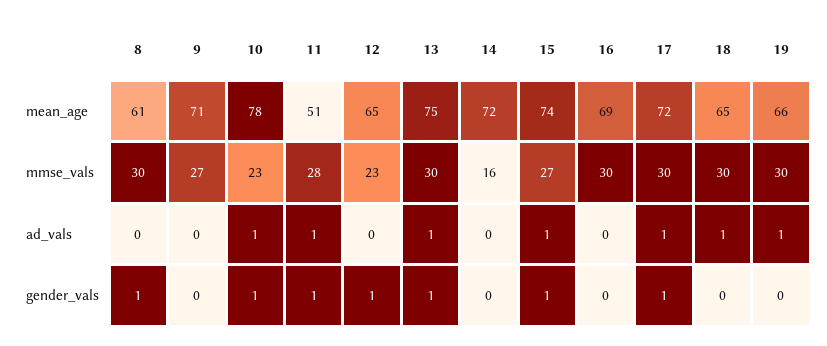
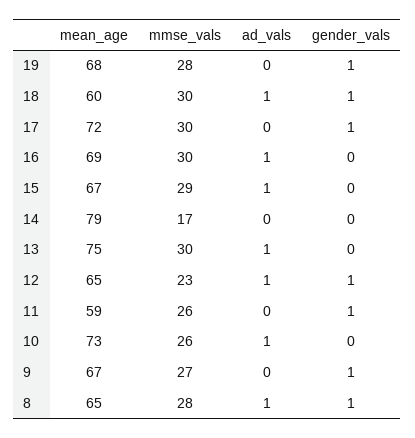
8, mean_age: 61 -> 65
9, mean_age: 71 -> 67
10, mean_age: 78 -> 73
11, mean_age: 51 -> 59
14, mean_age: 72 -> 79
15, mean_age: 74 -> 67
18, mean_age: 65 -> 60
19, mean_age: 66 -> 68
8, mmse_vals: 30 -> 28
10, mmse_vals: 23 -> 26
11, mmse_vals: 28 -> 26
14, mmse_vals: 16 -> 17
15, mmse_vals: 27 -> 29
19, mmse_vals: 30 -> 28
8, ad_vals: 0 -> 1
11, ad_vals: 1 -> 0
12, ad_vals: 0 -> 1
16, ad_vals: 0 -> 1
17, ad_vals: 1 -> 0
19, ad_vals: 1 -> 0
9, gender_vals: 0 -> 1
10, gender_vals: 1 -> 0
13, gender_vals: 1 -> 0
15, gender_vals: 1 -> 0
18, gender_vals: 0 -> 1
19, gender_vals: 0 -> 1

